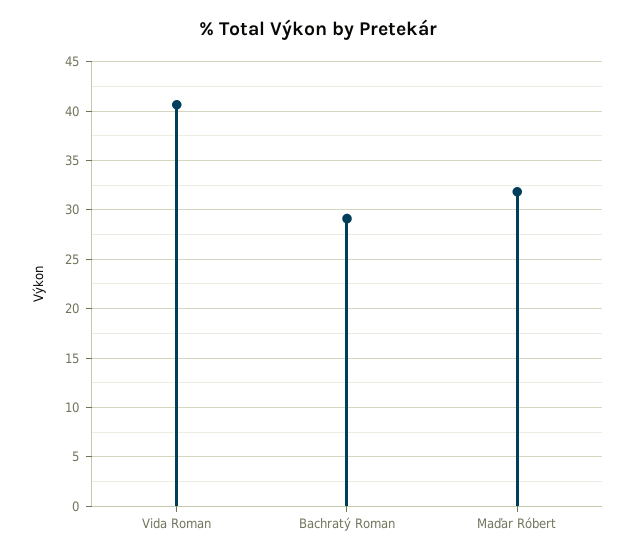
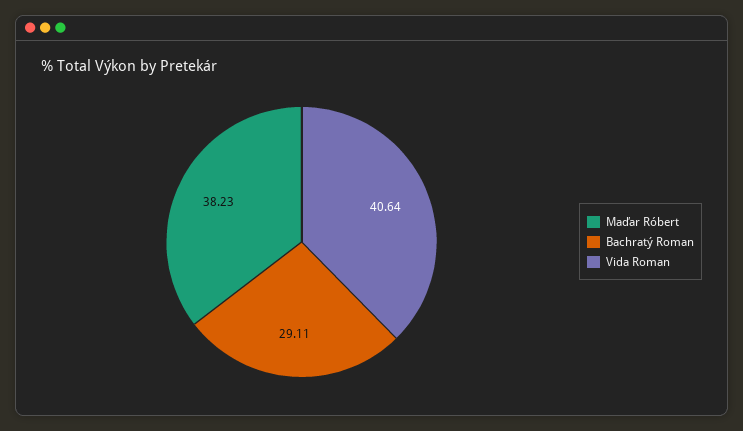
Maďar Róbert: 32 -> 38.23

